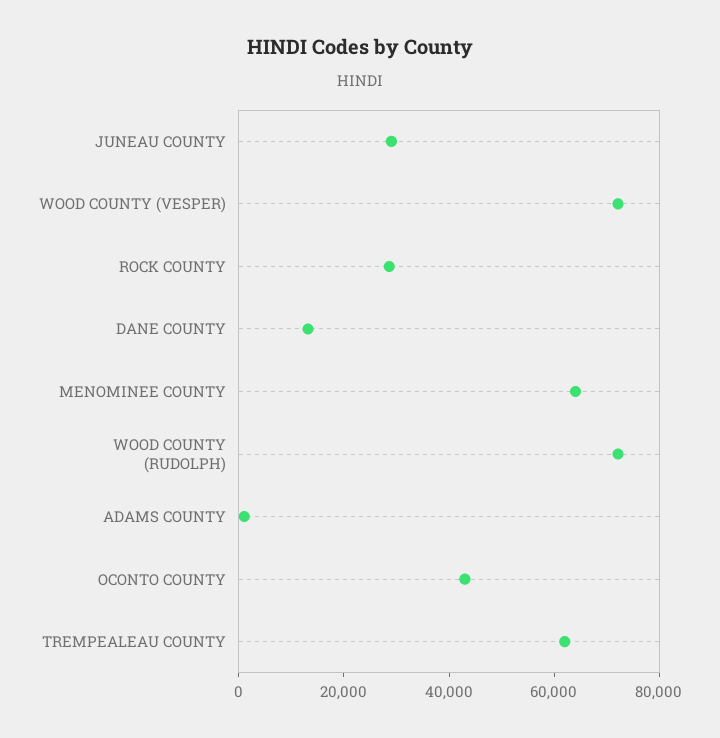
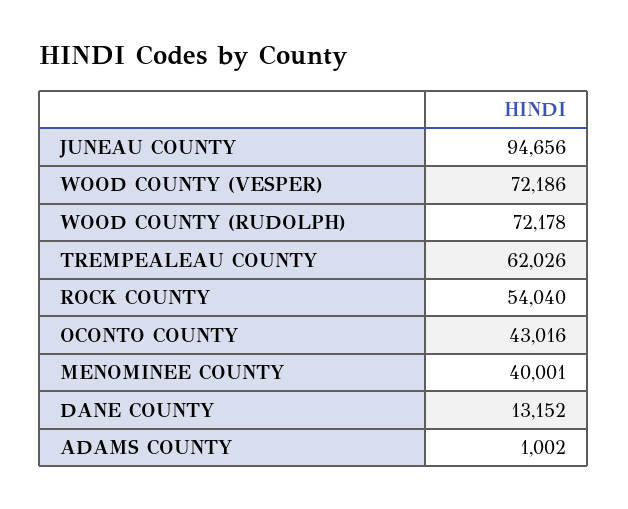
JUNEAU COUNTY: 30000 -> 94656
ROCK COUNTY: 30000 -> 54040
MENOMINEE COUNTY: 65000 -> 40001

